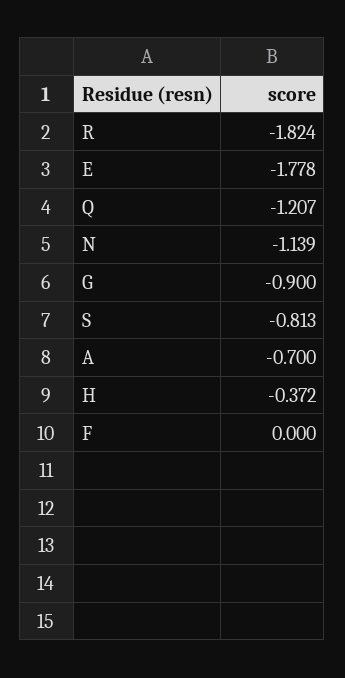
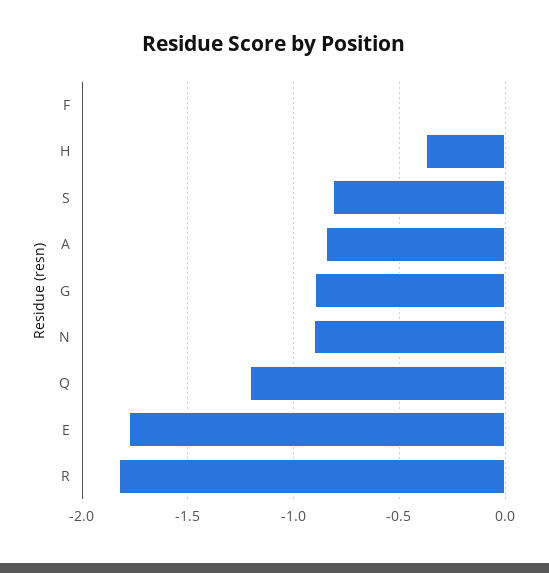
N: -1.139 -> -0.9
A: -0.7 -> -0.85

